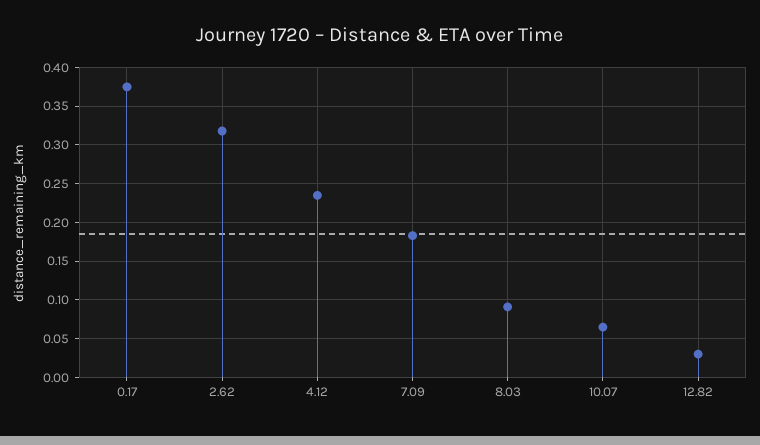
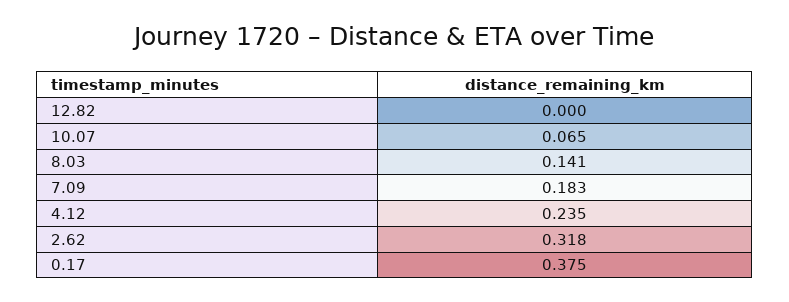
8.03: 0.09 -> 0.141
12.82: 0.03 -> 0

